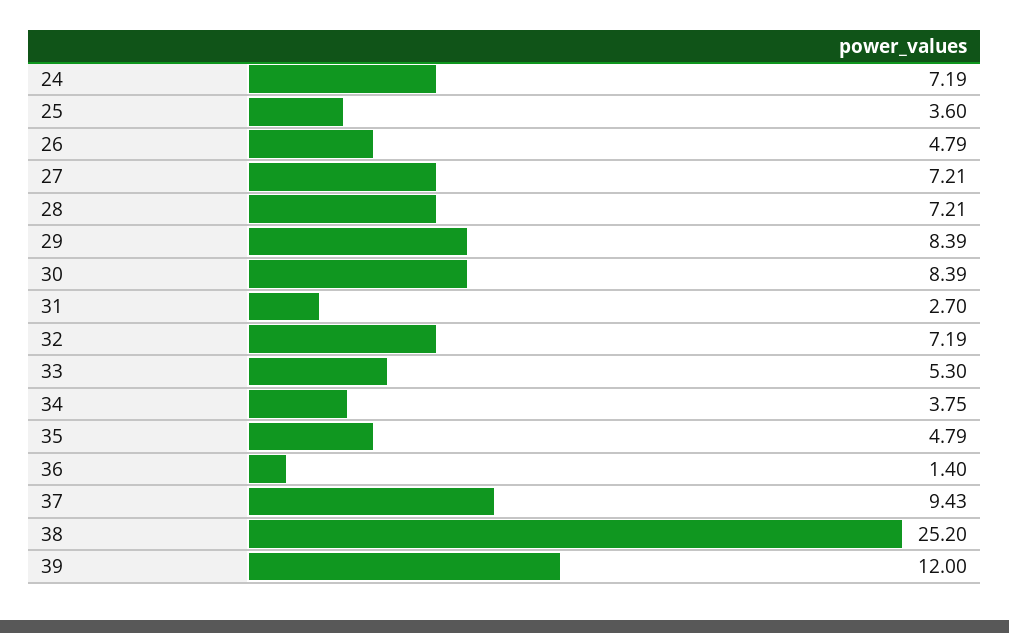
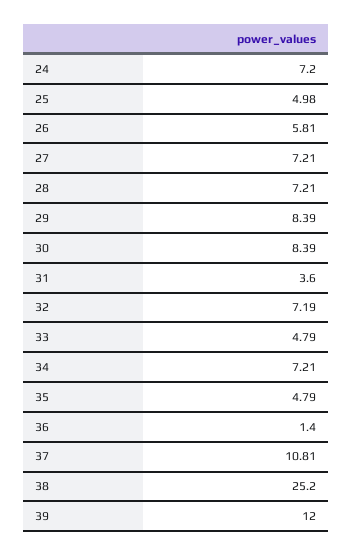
24: 7.19 -> 7.2
25: 3.6 -> 4.98
26: 4.79 -> 5.81
31: 2.7 -> 3.6
33: 5.3 -> 4.79
34: 3.75 -> 7.21
37: 9.43 -> 10.81

